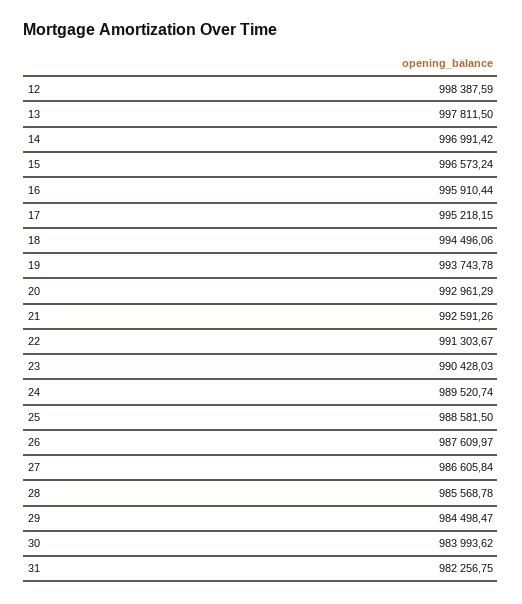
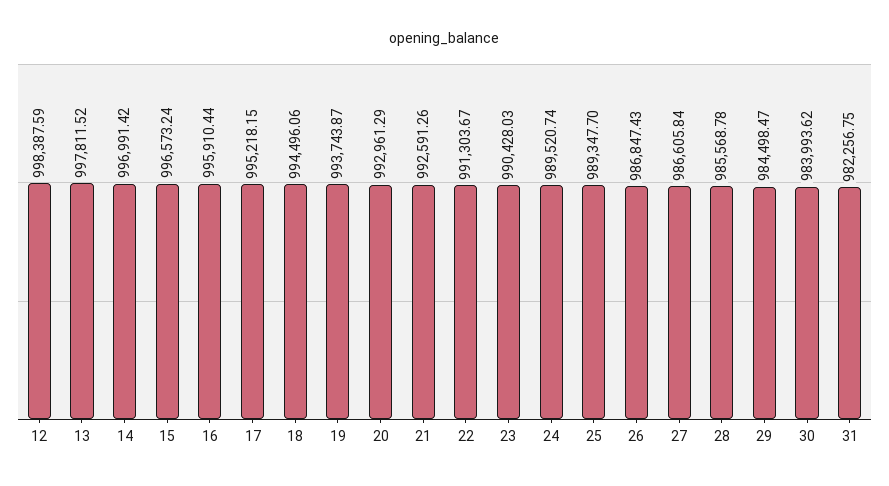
13: 997811.5 -> 997811.52
19: 993743.78 -> 993743.87
25: 988581.5 -> 989347.7
26: 987609.97 -> 986847.43

